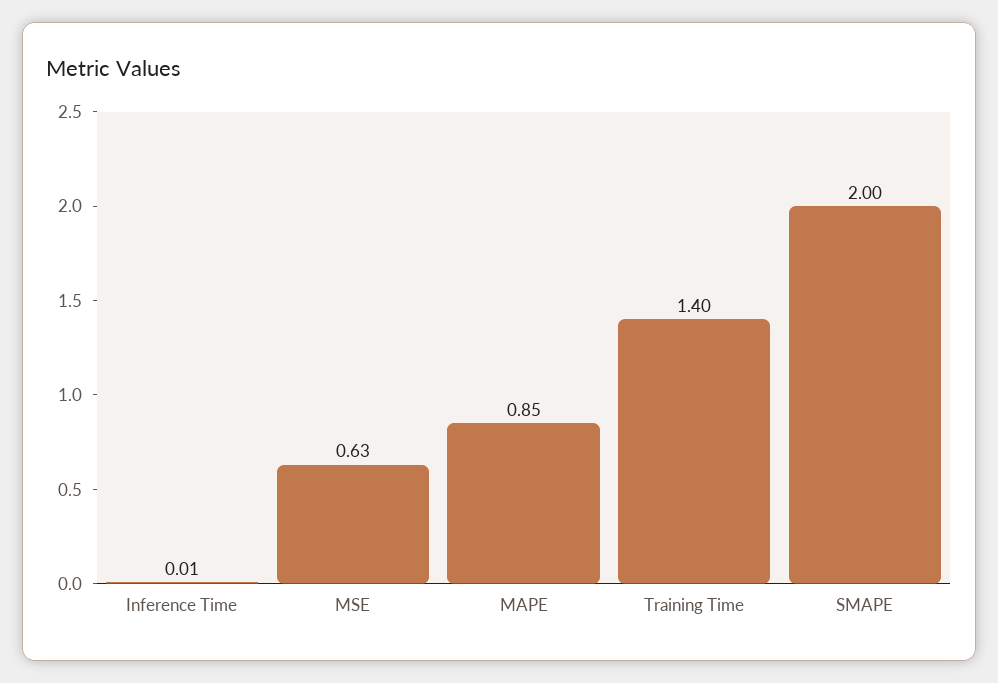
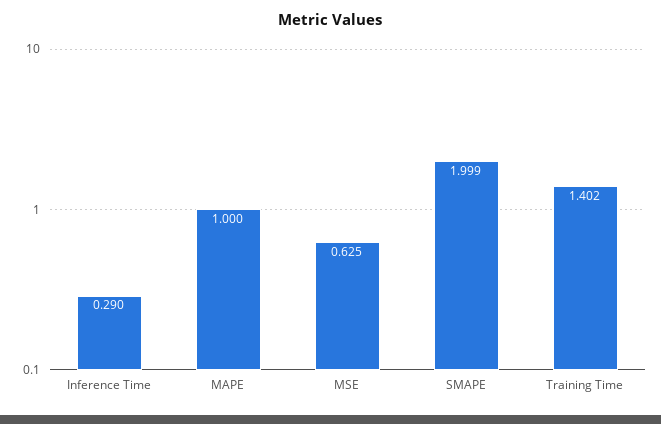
Inference Time: 0.01 -> 0.29
MAPE: 0.85 -> 1

